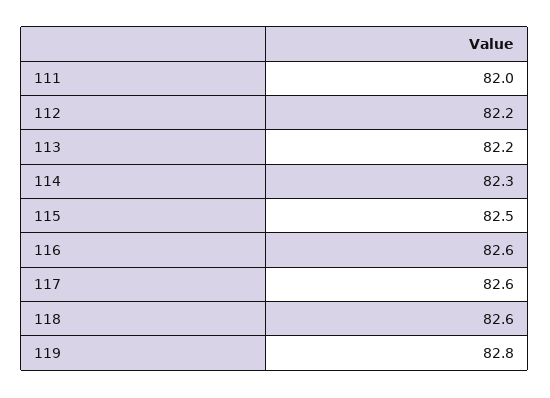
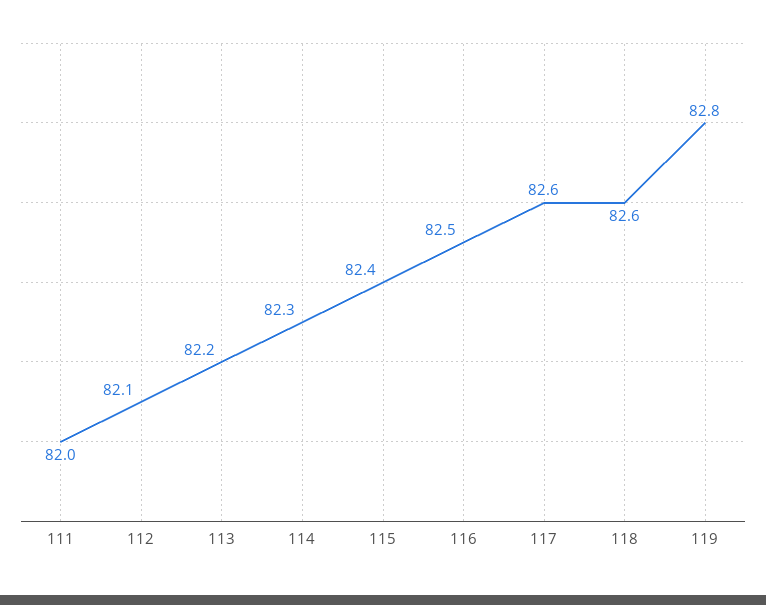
112: 82.2 -> 82.1
115: 82.5 -> 82.4
116: 82.6 -> 82.5

